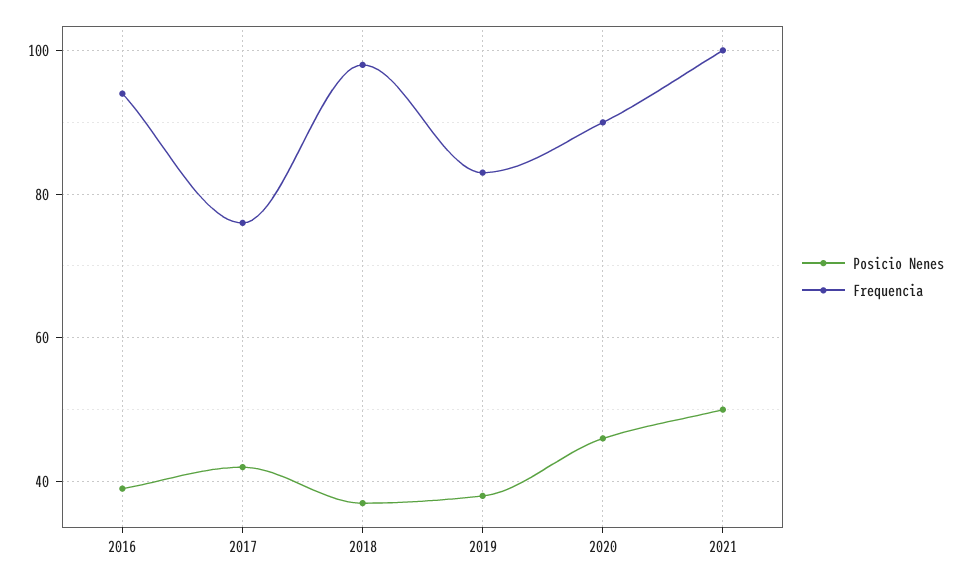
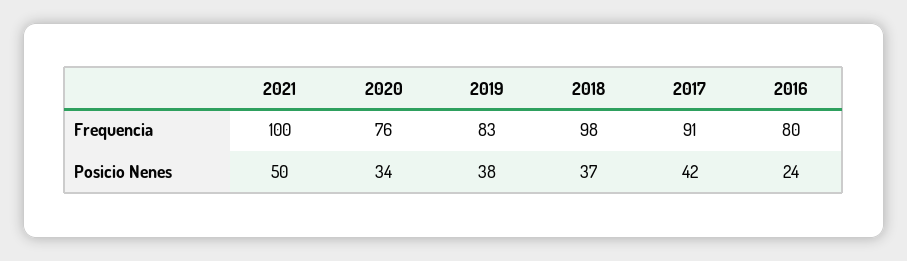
Posicio Nenes, 2016: 40 -> 24
Frequencia, 2016: 95 -> 80
Frequencia, 2017: 75 -> 91
Posicio Nenes, 2020: 45 -> 34
Frequencia, 2020: 90 -> 76

